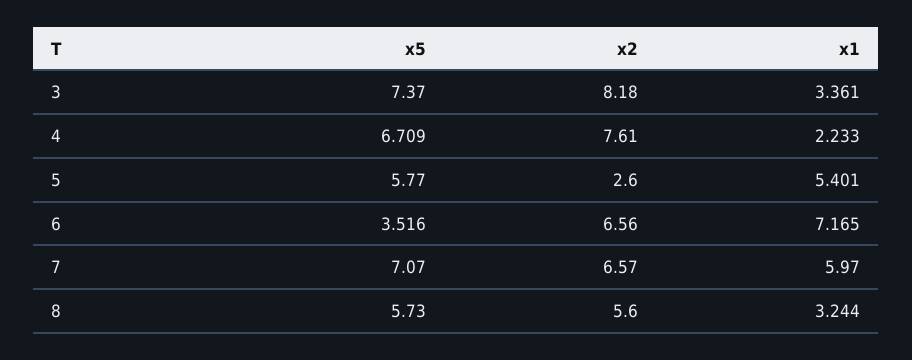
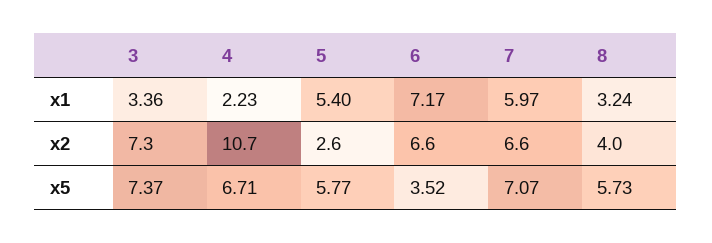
x2, 3: 8.18 -> 7.3
x2, 4: 7.61 -> 10.7
x2, 8: 5.6 -> 4

